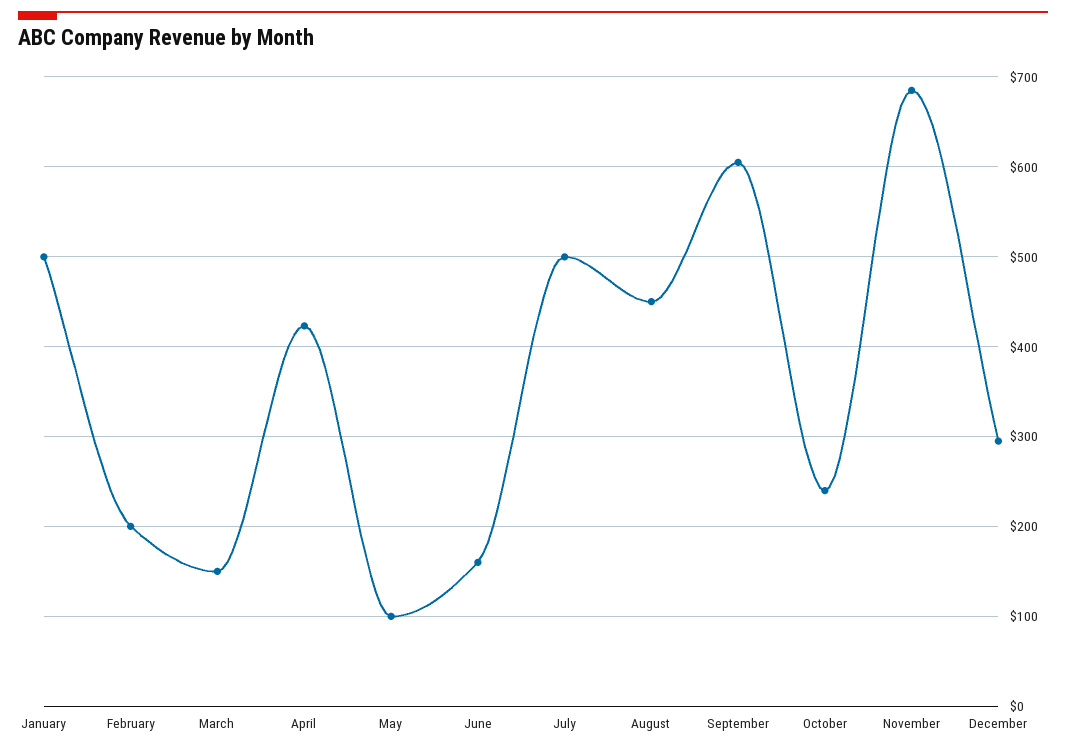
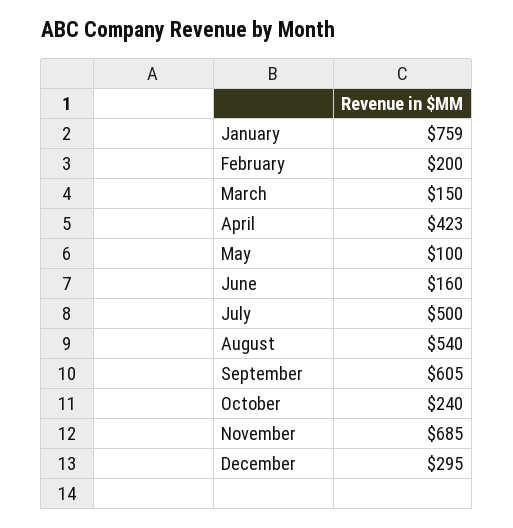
January: 500 -> 759
August: 450 -> 540

